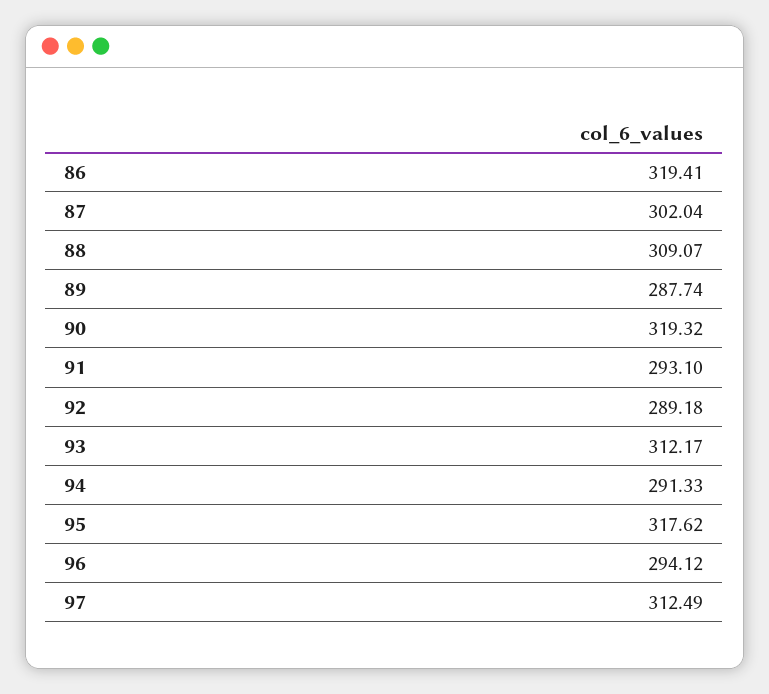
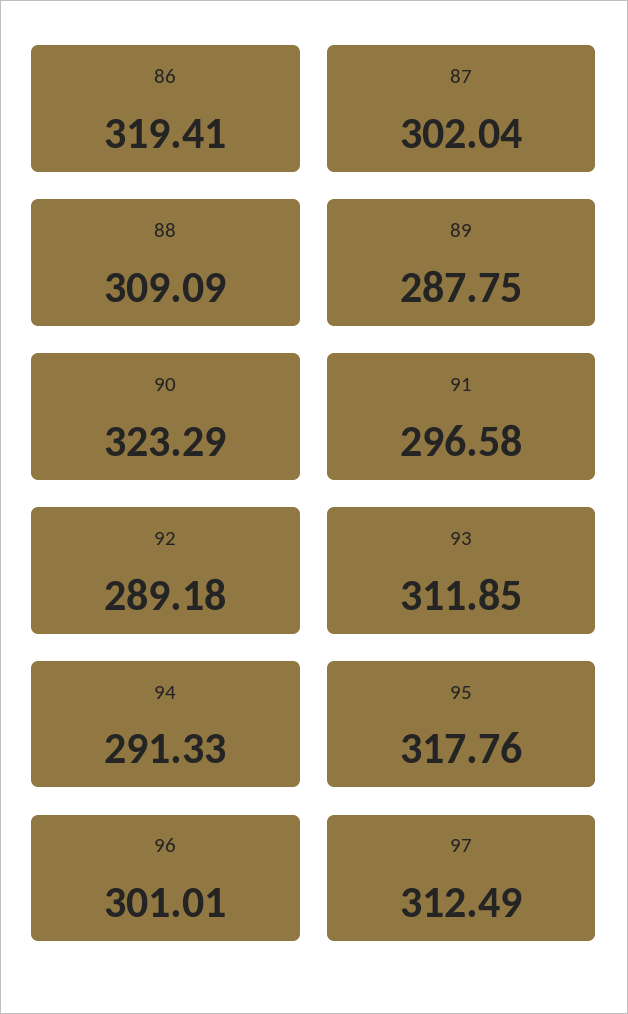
88: 309.07 -> 309.09
89: 287.74 -> 287.75
90: 319.32 -> 323.29
91: 293.1 -> 296.58
93: 312.17 -> 311.85
95: 317.62 -> 317.76
96: 294.12 -> 301.01

